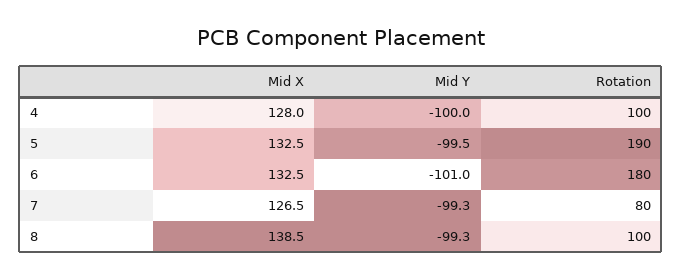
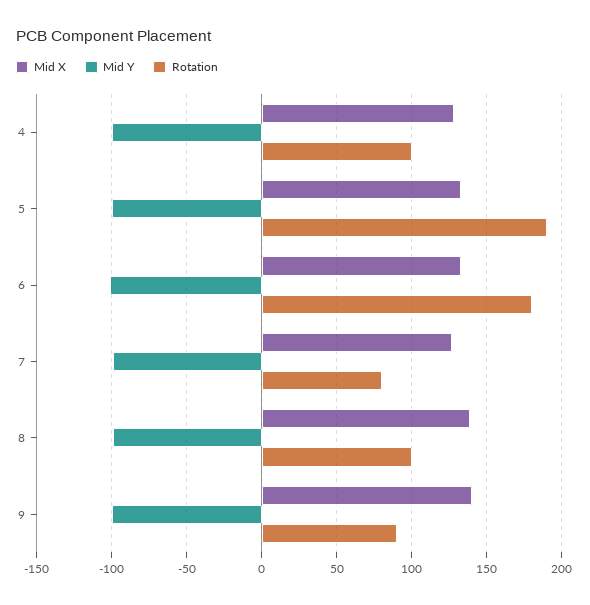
Mid X, 9: none -> 140
Mid Y, 9: none -> -100
Rotation, 9: none -> 90

